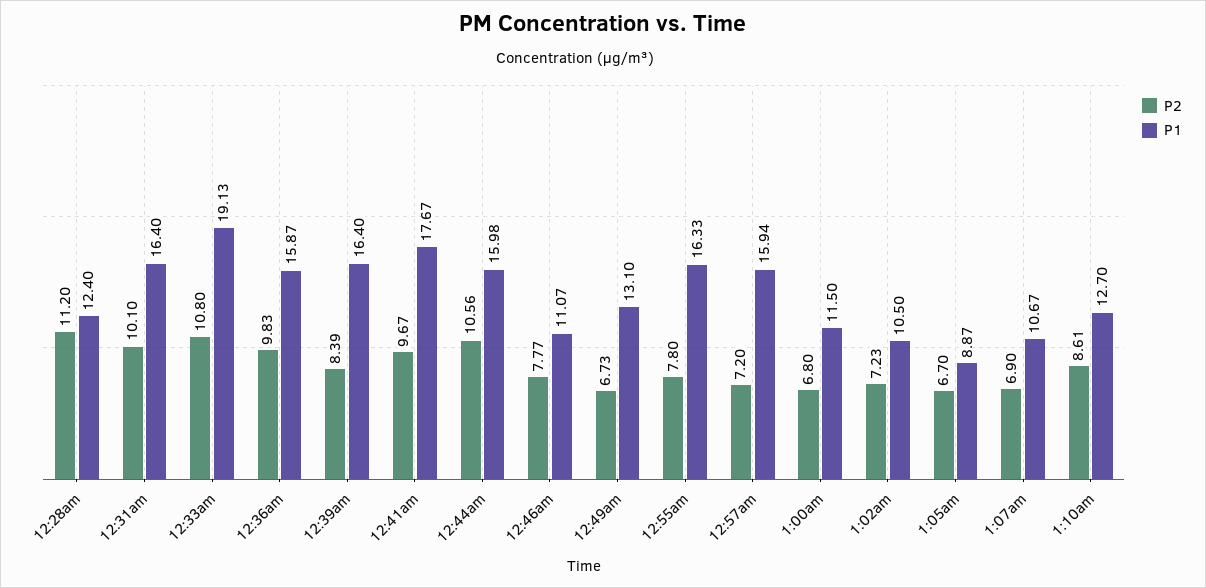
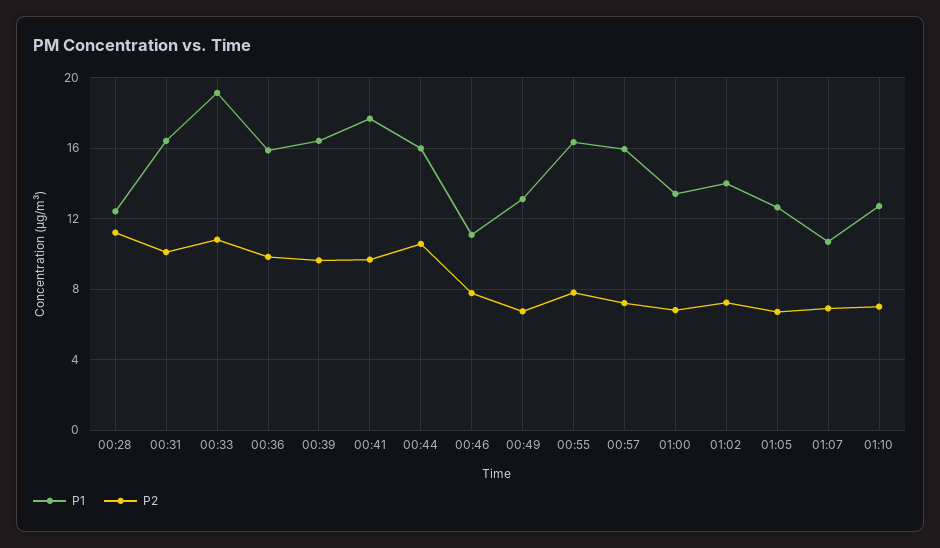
P2, 12:39am: 8.39 -> 9.5
P1, 1:00am: 11.5 -> 13.5
P1, 1:02am: 10.5 -> 14
P1, 1:05am: 8.87 -> 12.5
P2, 1:10am: 8.61 -> 7

